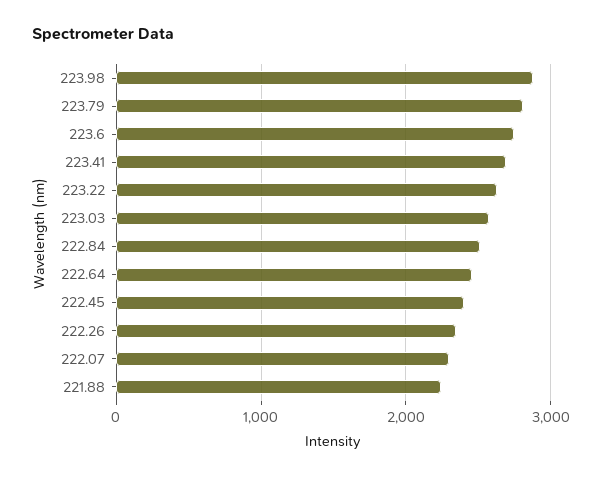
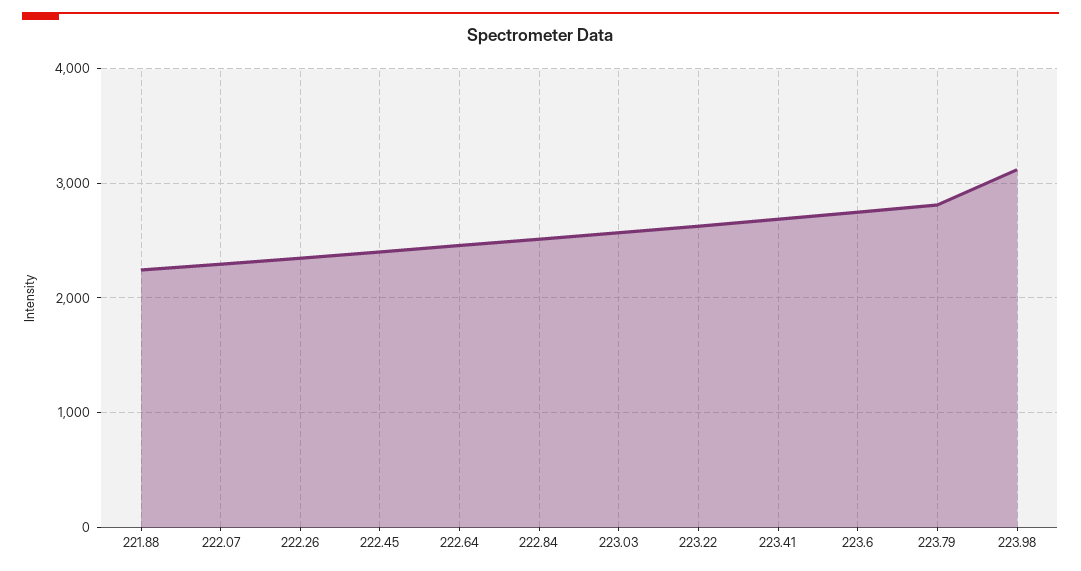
223.98: 2900 -> 3100

